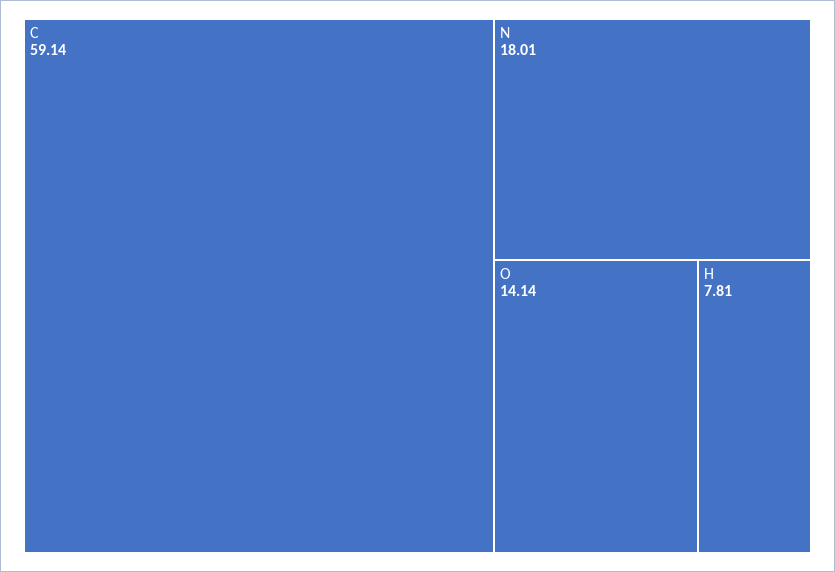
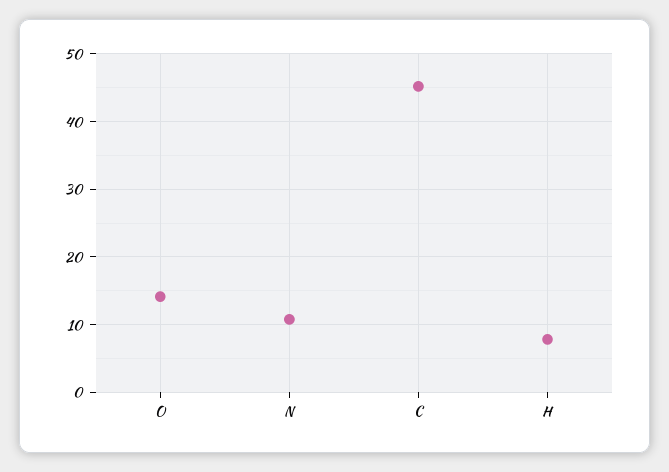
C: 59.14 -> 45
N: 18.01 -> 11

